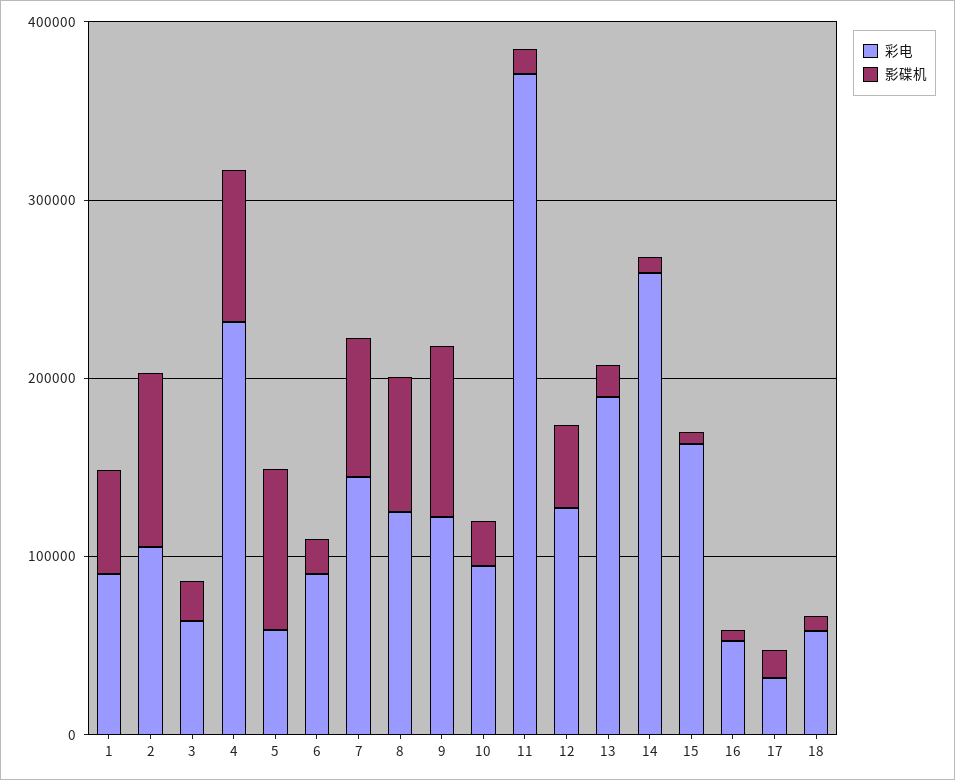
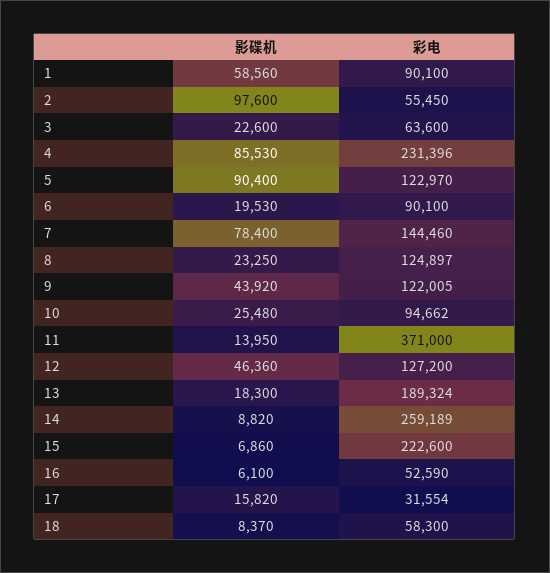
彩电, 2: 100000 -> 55450
彩电, 5: 60000 -> 122970
影碟机, 8: 80000 -> 23250
影碟机, 9: 100000 -> 43920
彩电, 15: 160000 -> 222600

